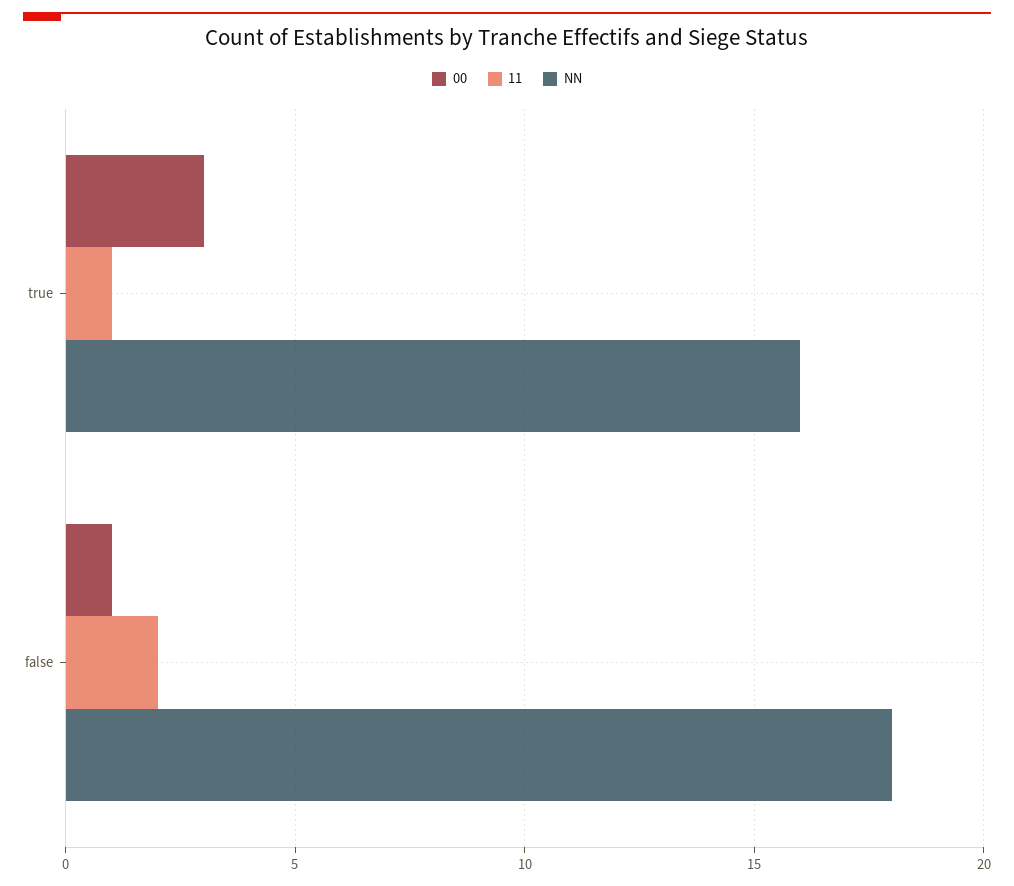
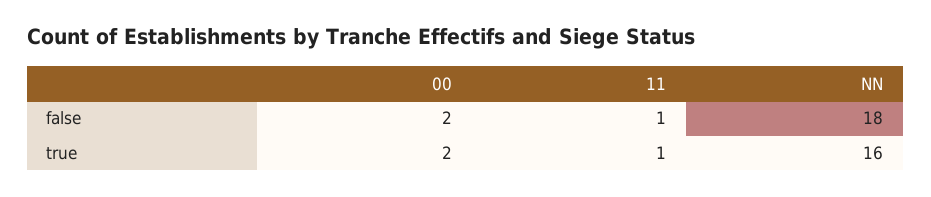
00, true: 3 -> 2
00, false: 1 -> 2
11, false: 2 -> 1

